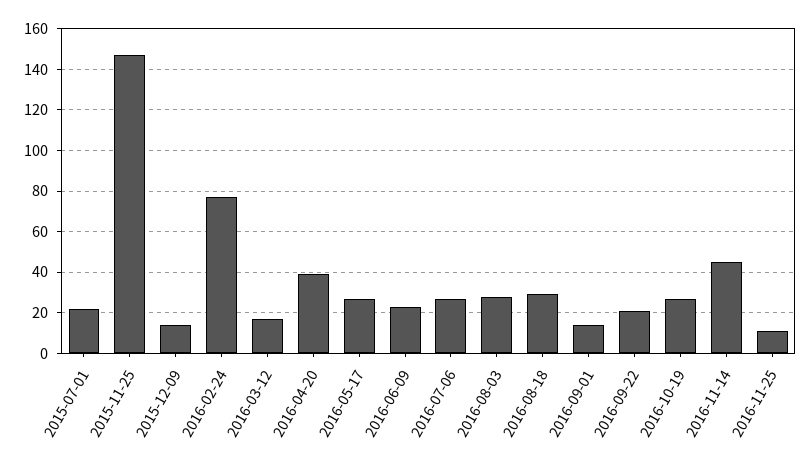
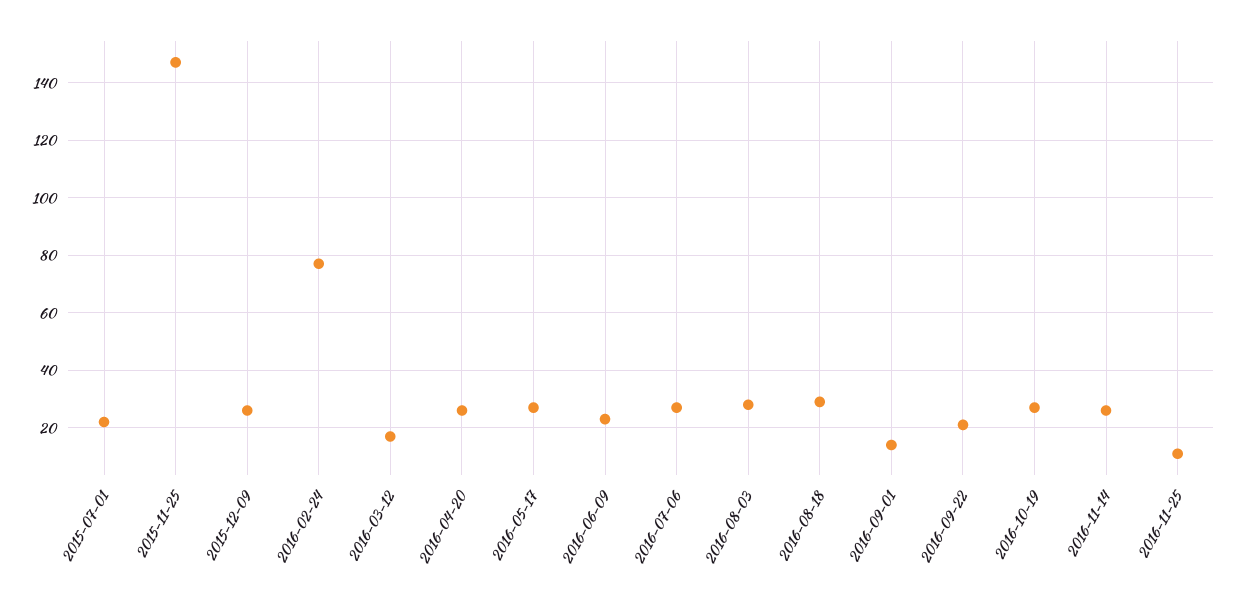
2015-12-09: 15 -> 25
2016-04-20: 40 -> 25
2016-11-14: 45 -> 25

